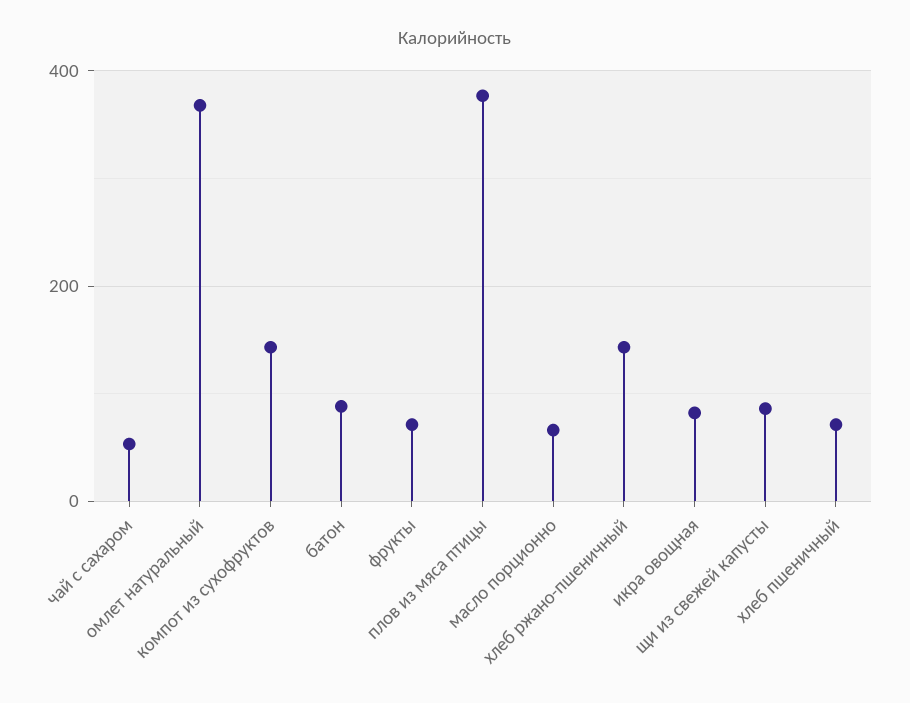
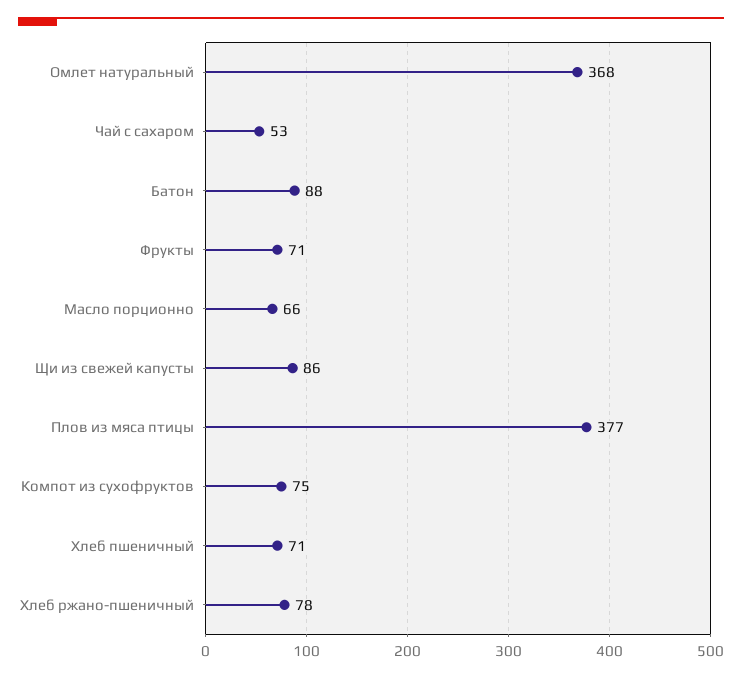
компот из сухофруктов: 140 -> 75
хлеб ржано-пшеничный: 140 -> 78
икра овощная: 80 -> none

